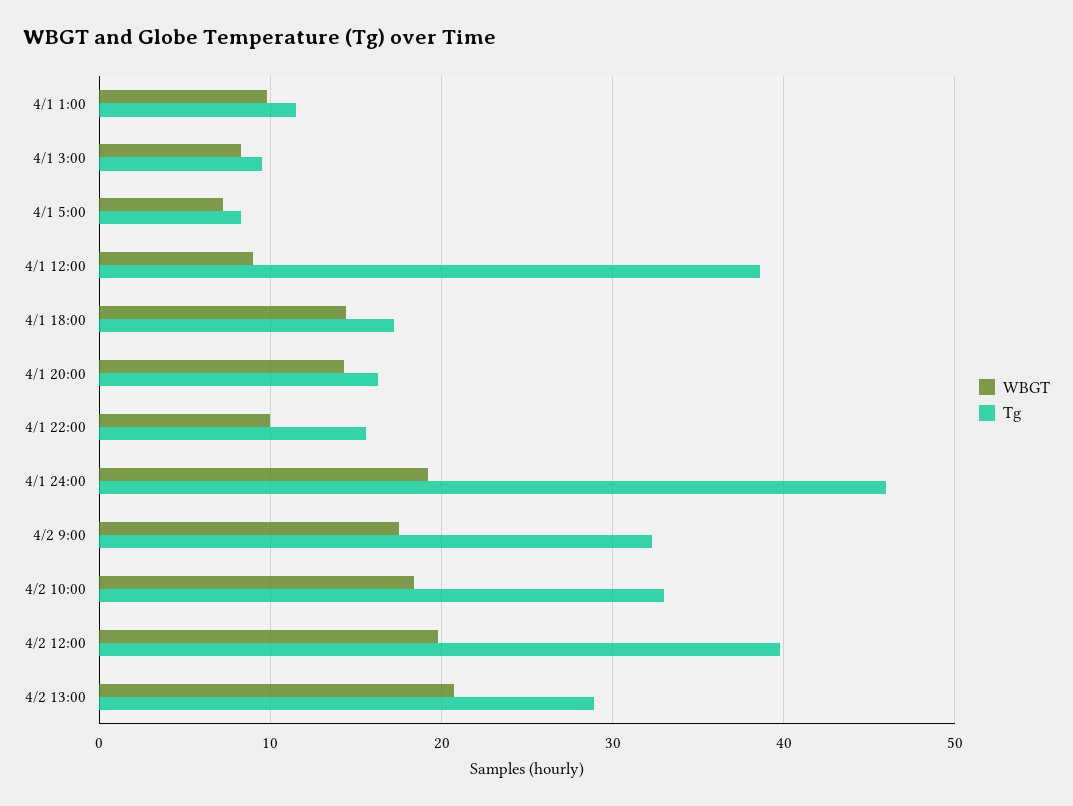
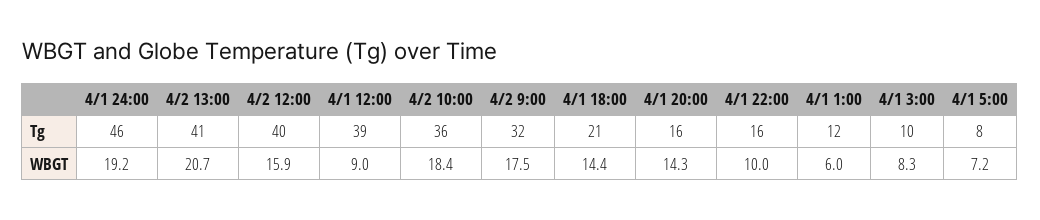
WBGT, 4/1 1:00: 10 -> 6
Tg, 4/1 18:00: 17 -> 21
Tg, 4/2 10:00: 33 -> 36
WBGT, 4/2 12:00: 20 -> 15.9
Tg, 4/2 13:00: 29 -> 41

